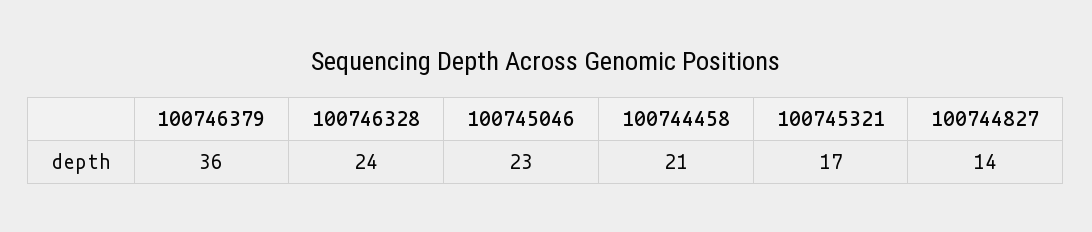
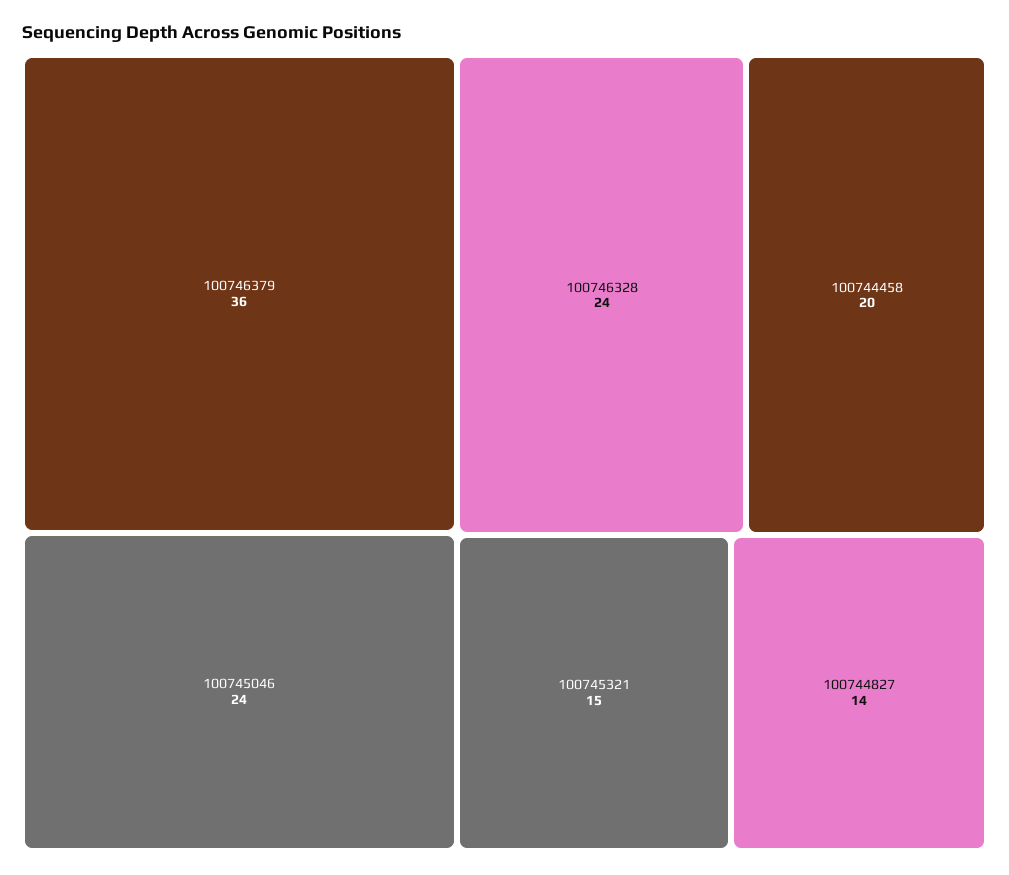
100745046: 23 -> 24
100744458: 21 -> 20
100745321: 17 -> 15

